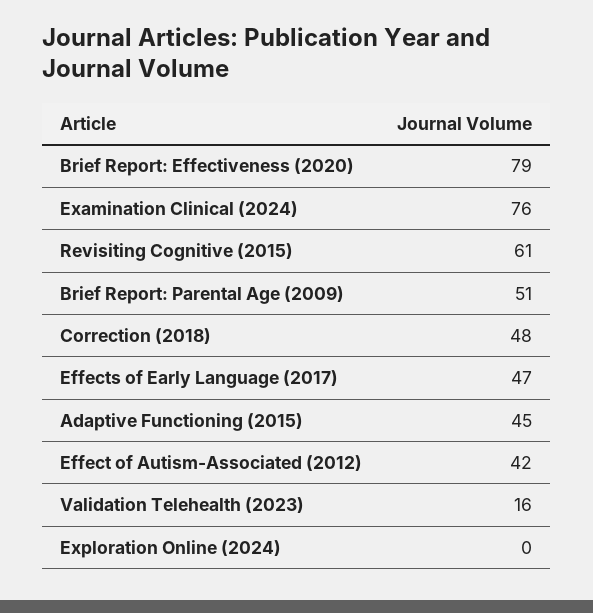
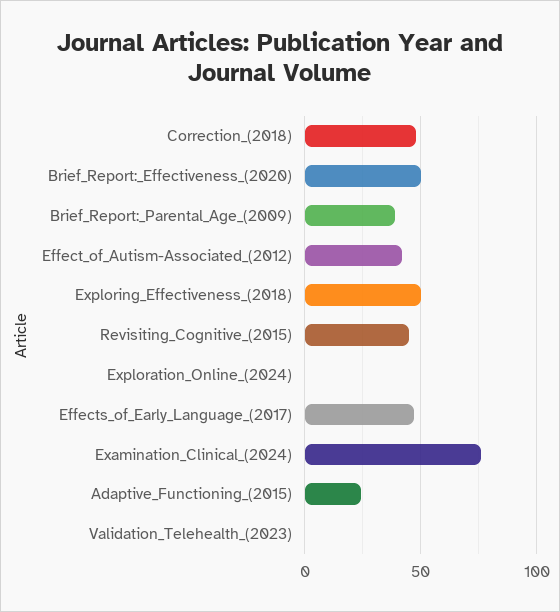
Brief Report: Effectiveness (2020): 79 -> 50
Revisiting Cognitive (2015): 61 -> 45
Brief Report: Parental Age (2009): 51 -> 40
Adaptive Functioning (2015): 45 -> 25
Validation Telehealth (2023): 16 -> 0
Exploring_Effectiveness_(2018): none -> 50

